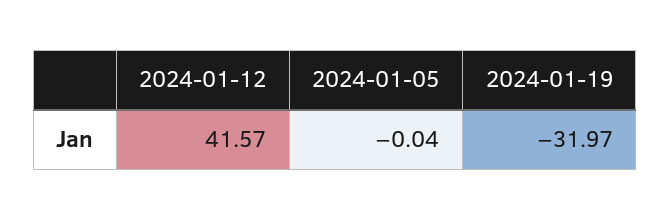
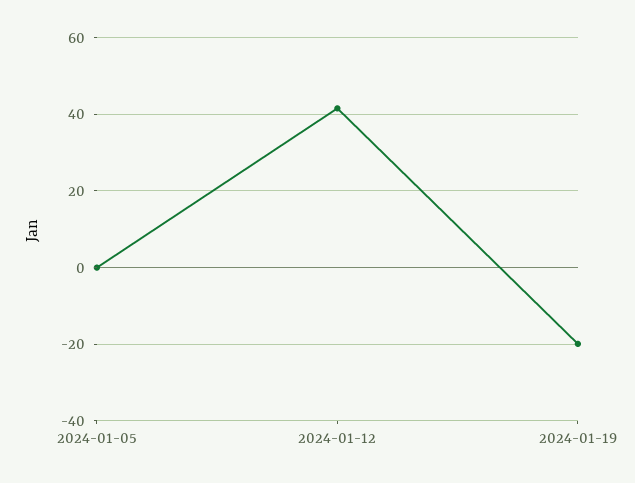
2024-01-19: -31.97 -> -20

